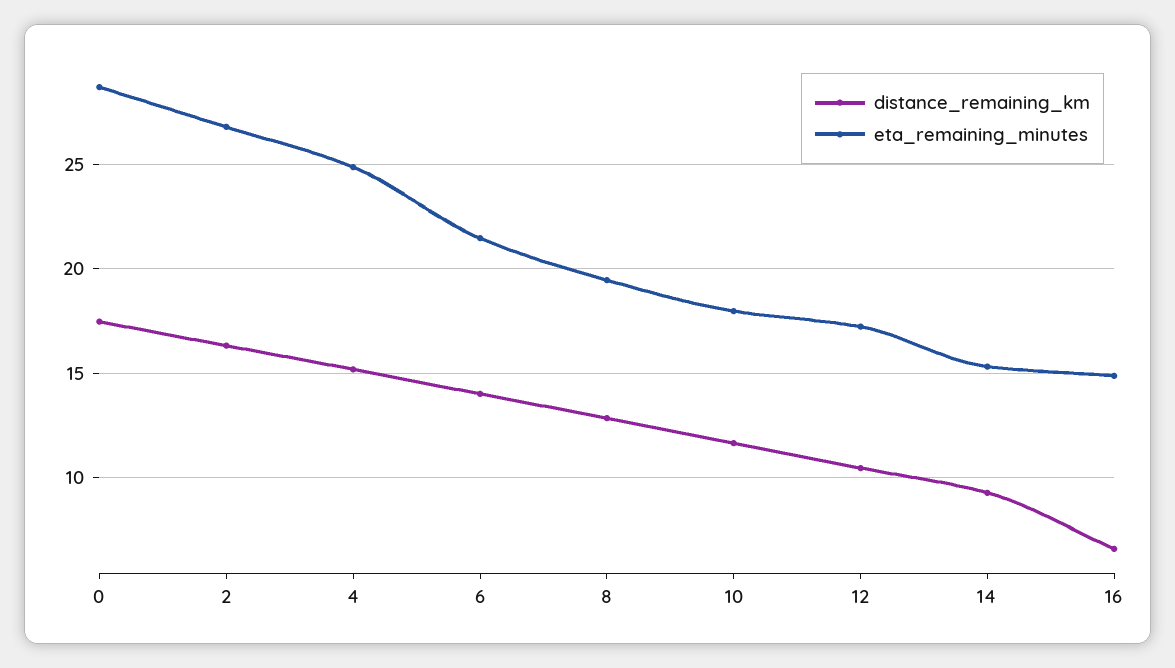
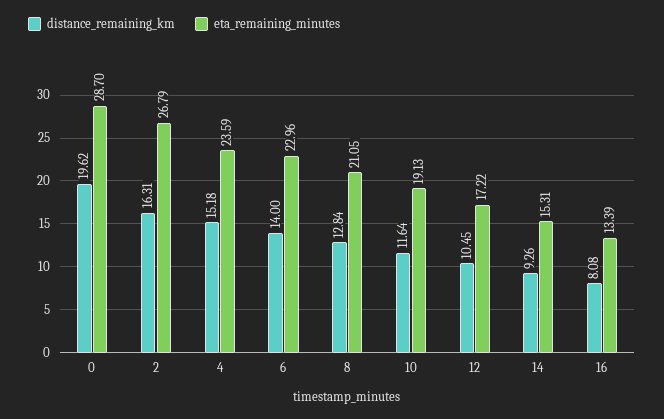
distance_remaining_km, 0: 17.5 -> 19.62
eta_remaining_minutes, 4: 25 -> 23.59
eta_remaining_minutes, 6: 21.5 -> 22.96
eta_remaining_minutes, 8: 19.5 -> 21.05
eta_remaining_minutes, 10: 18 -> 19.13
distance_remaining_km, 16: 6.5 -> 8.08
eta_remaining_minutes, 16: 15 -> 13.39

